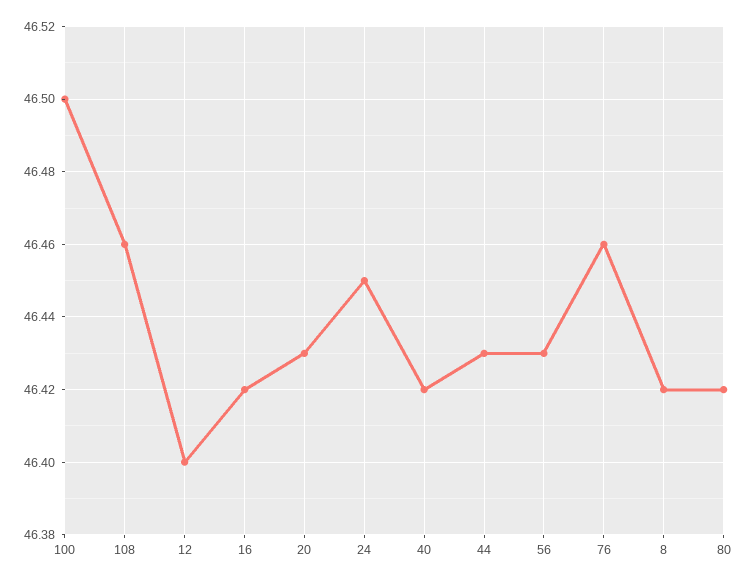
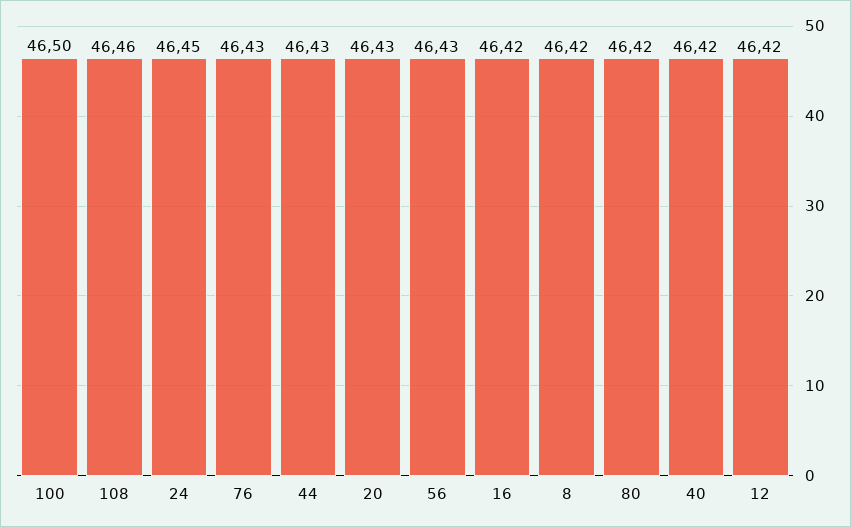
12: 46.4 -> 46.42
76: 46.46 -> 46.43

